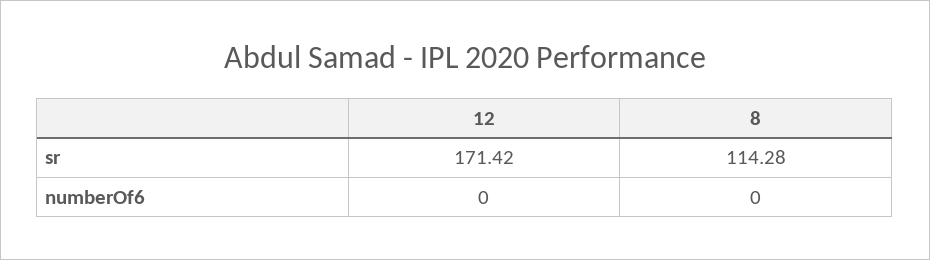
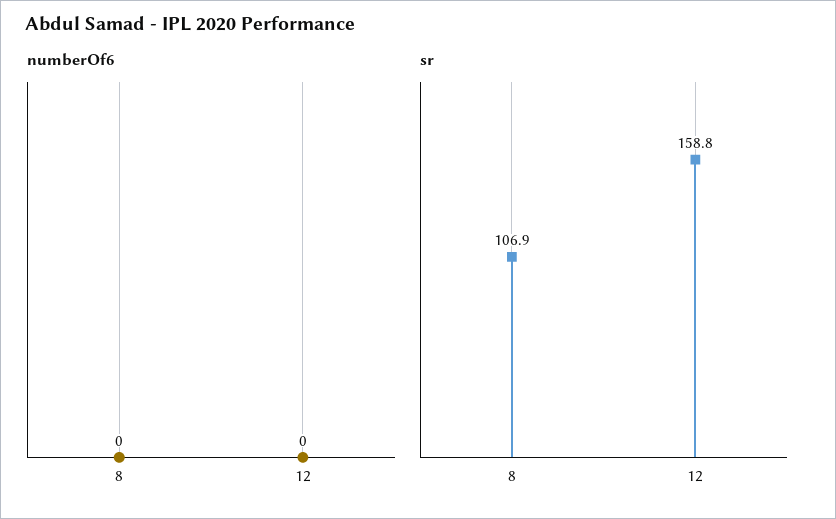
sr, 12: 171.42 -> 158.8
sr, 8: 114.28 -> 106.9

